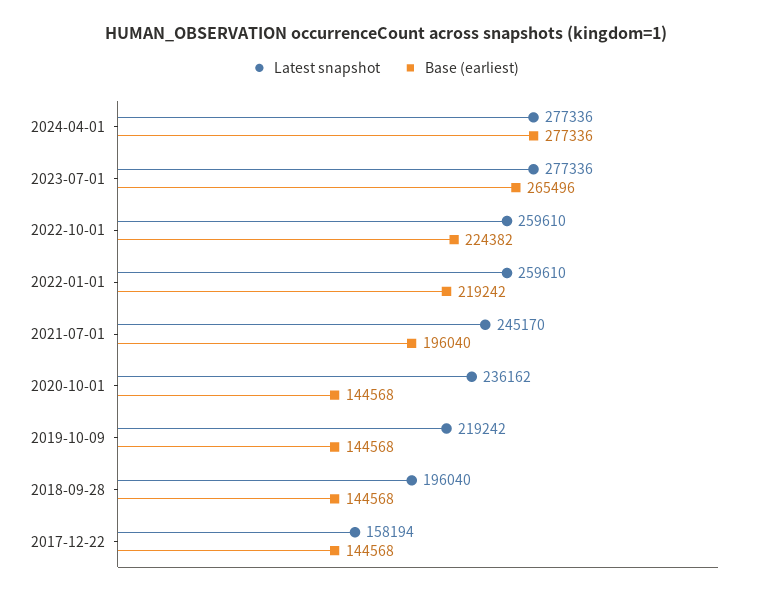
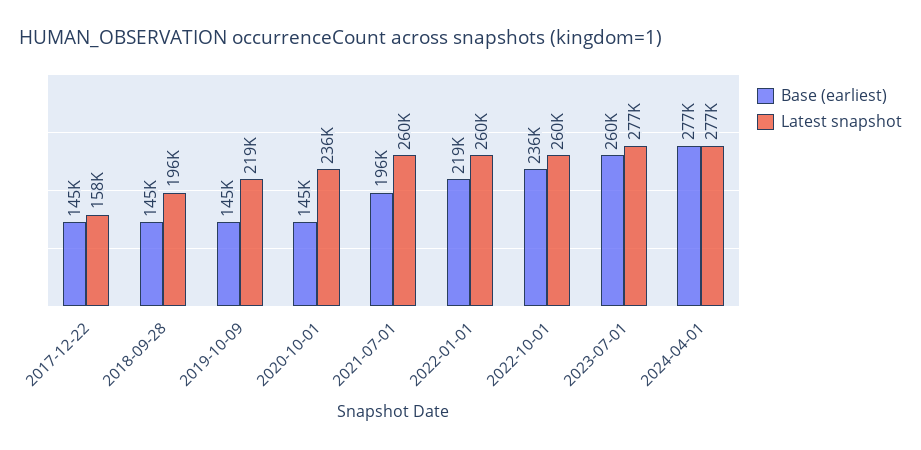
Base (earliest), 2023-07-01: 265496 -> 260000
Base (earliest), 2022-10-01: 224382 -> 236000
Latest snapshot, 2021-07-01: 245170 -> 260000

